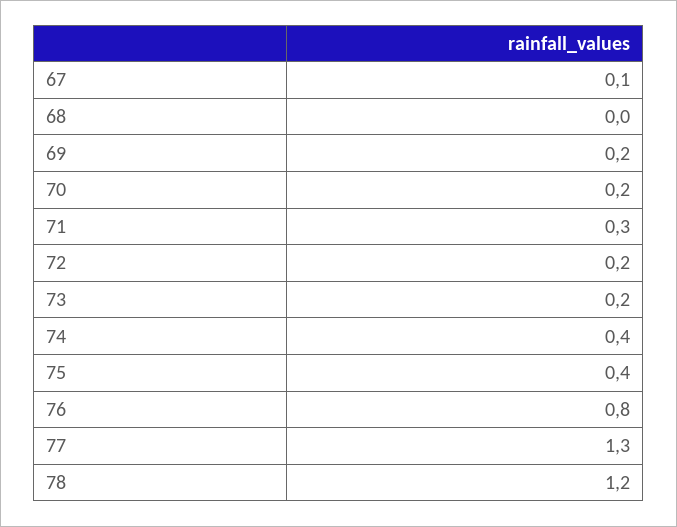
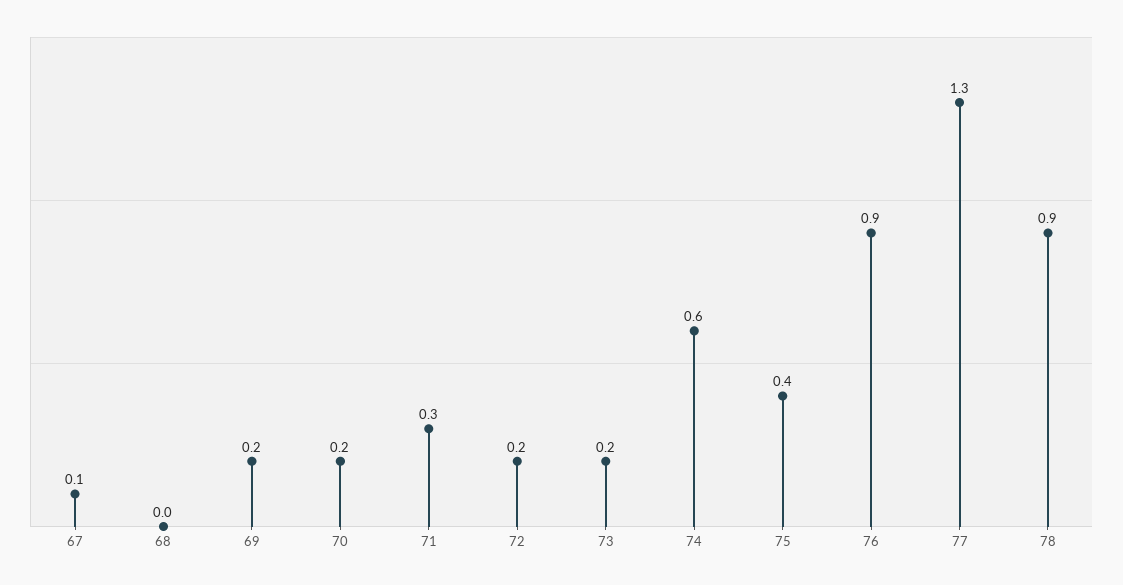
74: 0.4 -> 0.6
76: 0.8 -> 0.9
78: 1.2 -> 0.9

